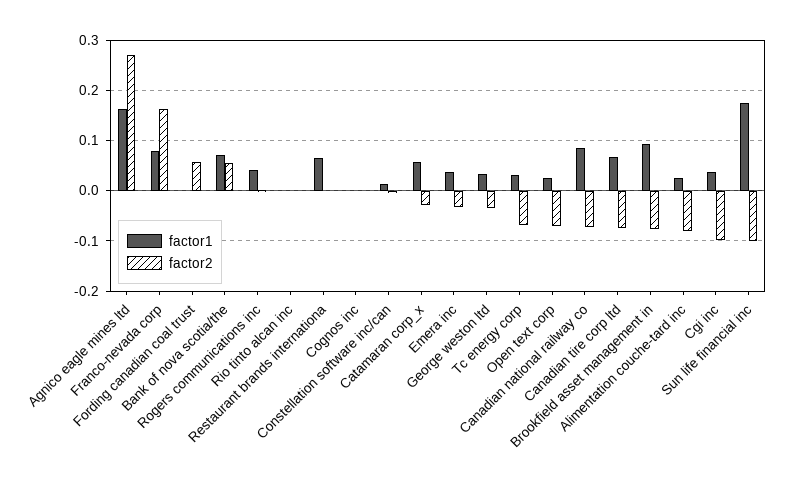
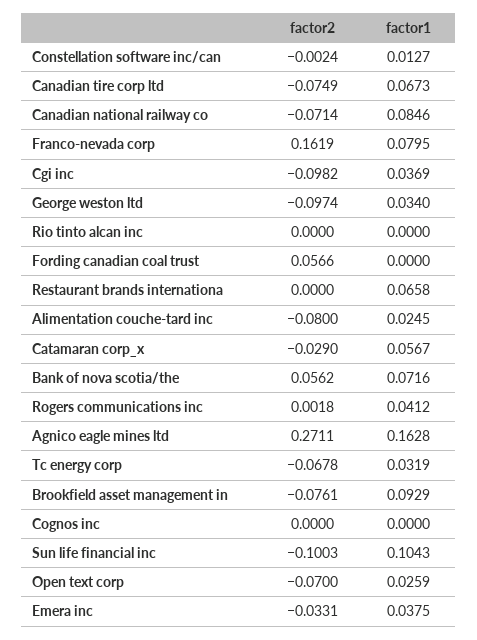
factor2, George weston ltd: -0.04 -> -0.0974
factor1, Sun life financial inc: 0.18 -> 0.1043

